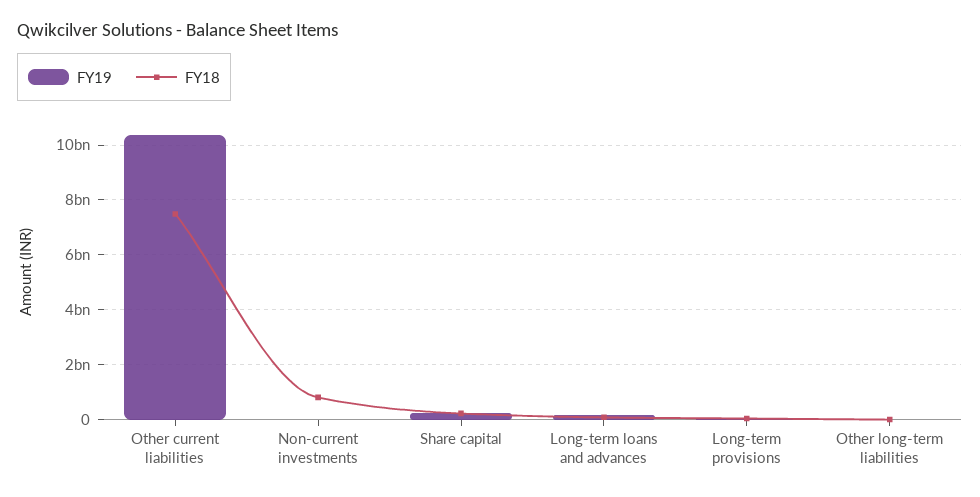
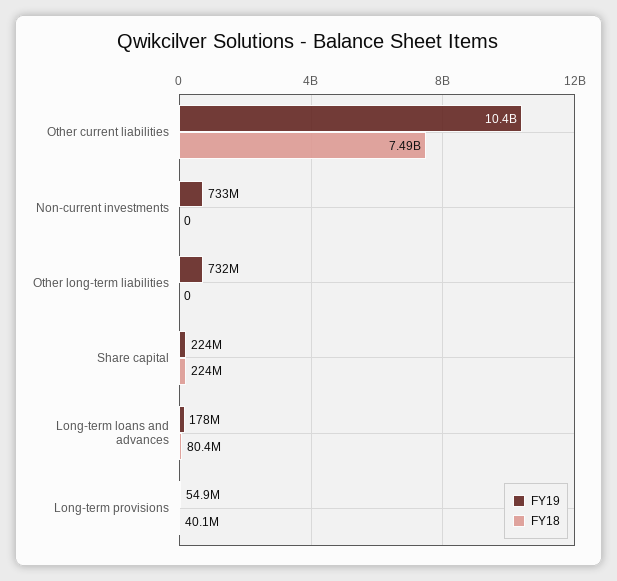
FY19, Non-current investments: 0 -> 733000000
FY18, Non-current investments: 750000000 -> 0
FY19, Other long-term liabilities: 0 -> 732000000

